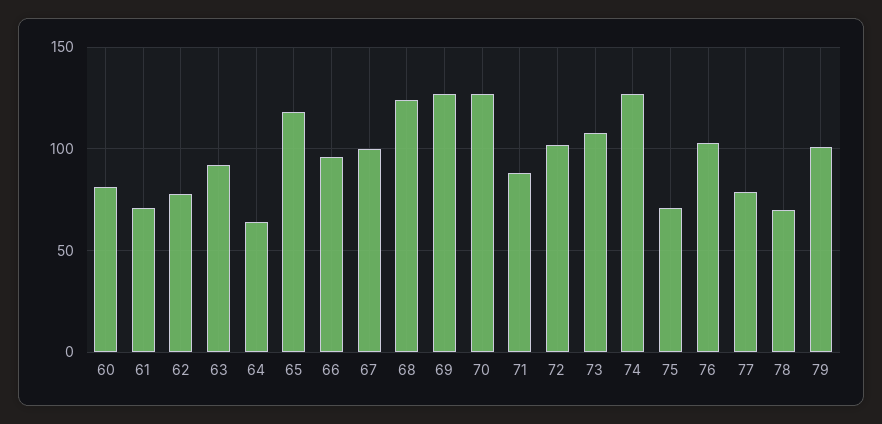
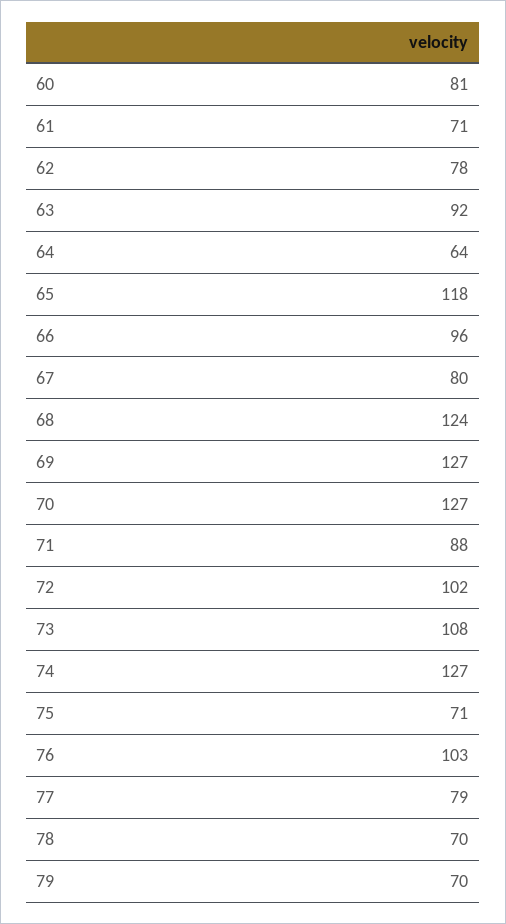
67: 100 -> 80
79: 100 -> 70

